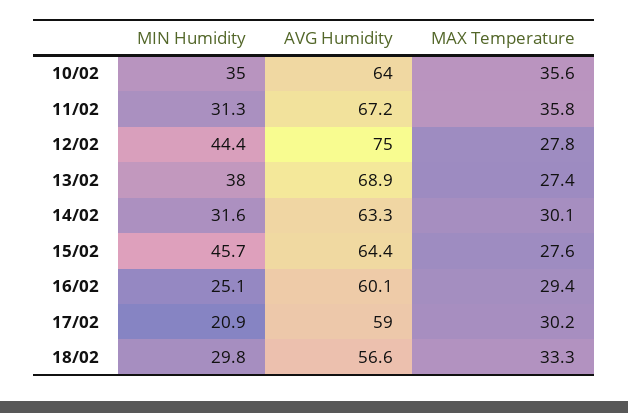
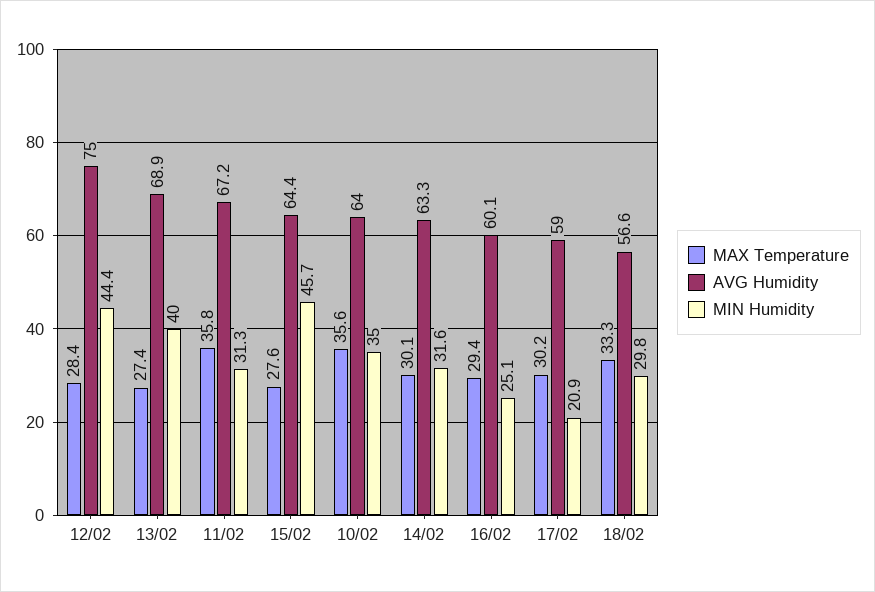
MAX Temperature, 12/02: 27.8 -> 28.4
MIN Humidity, 13/02: 38 -> 40

